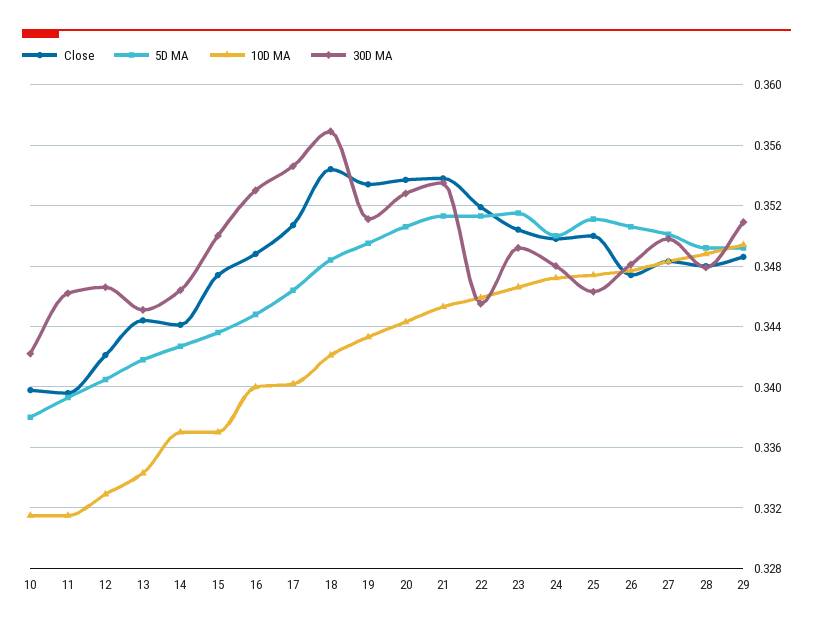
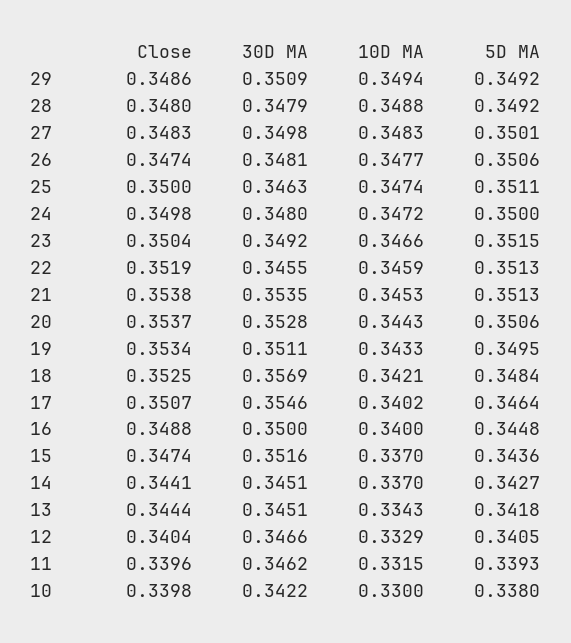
10D MA, 10: 0.3315 -> 0.33
Close, 12: 0.342 -> 0.3404
30D MA, 14: 0.3465 -> 0.3451
30D MA, 15: 0.35 -> 0.3516
30D MA, 16: 0.353 -> 0.35
Close, 18: 0.3545 -> 0.3525

